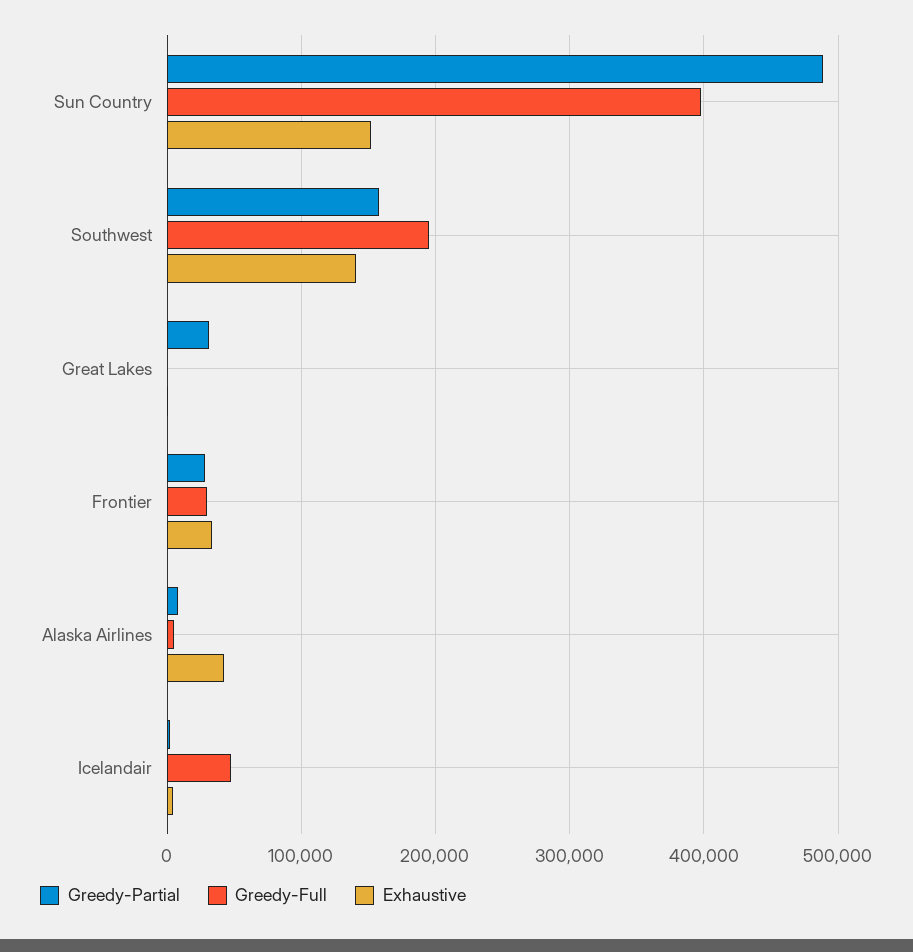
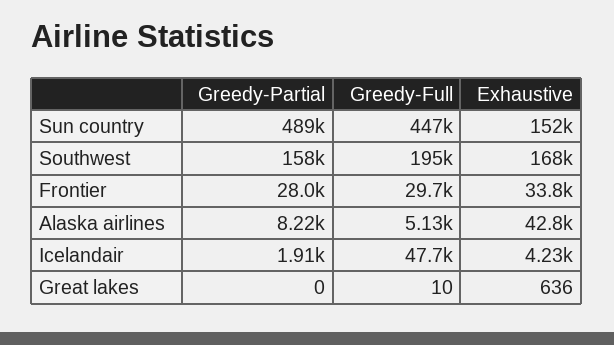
Greedy-Full, Sun Country: 400000 -> 447000
Exhaustive, Southwest: 140000 -> 168000
Greedy-Partial, Great Lakes: 30000 -> 0

